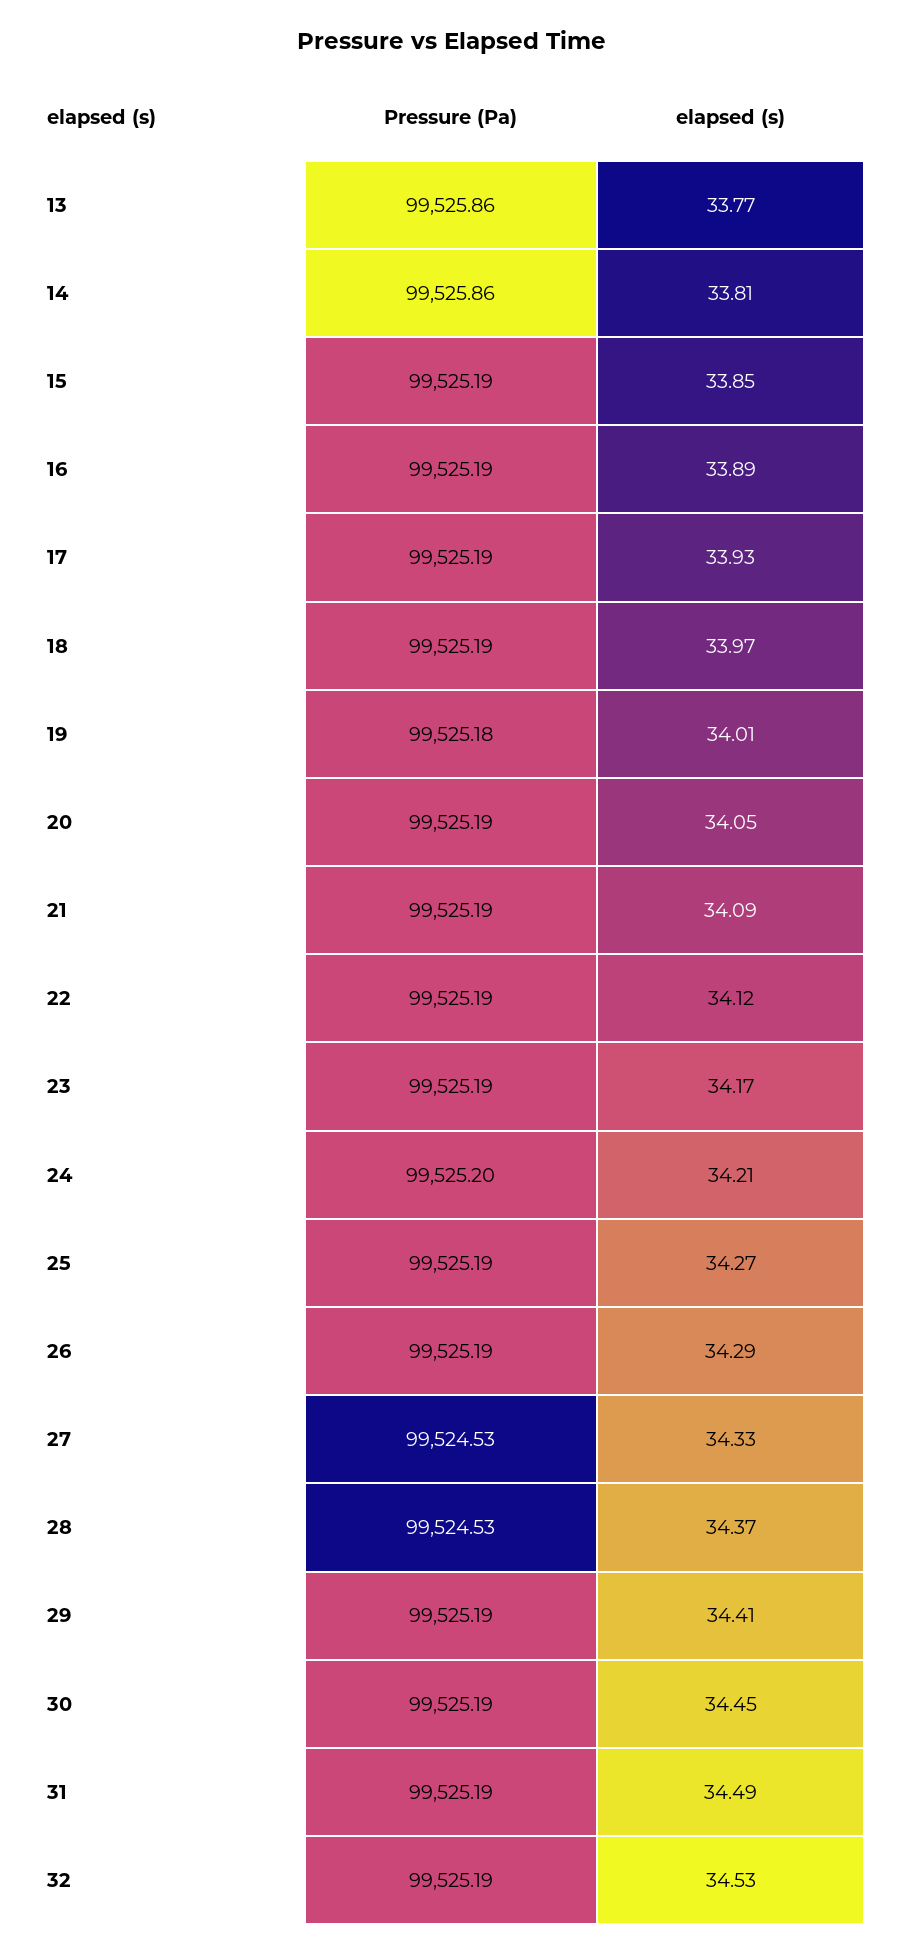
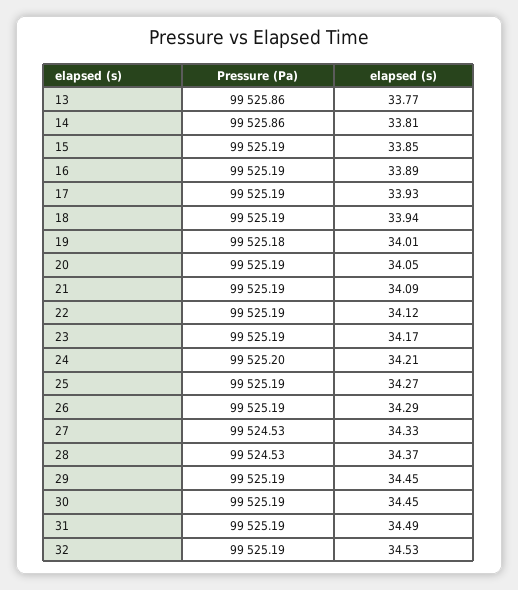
elapsed (s), 18: 33.97 -> 33.94
elapsed (s), 29: 34.41 -> 34.45

